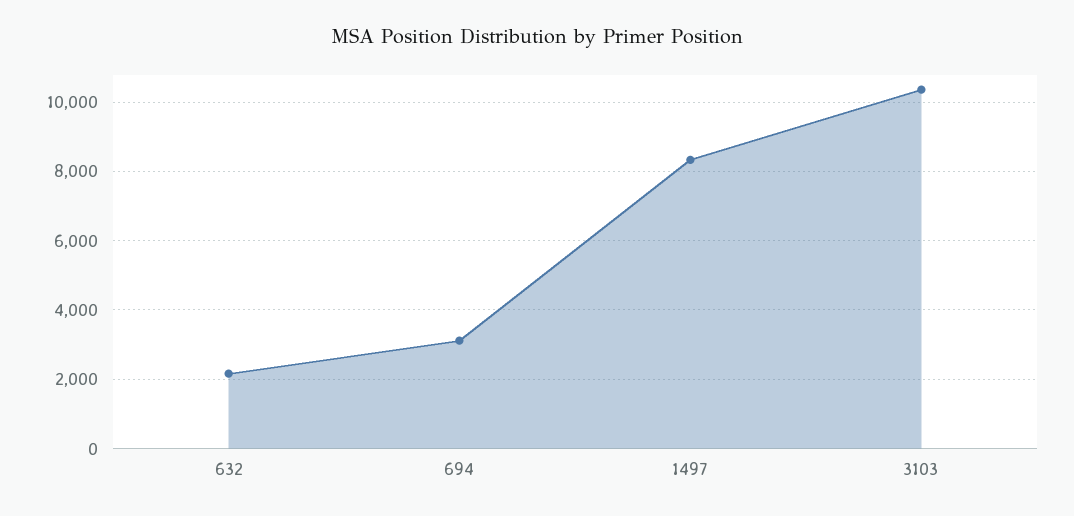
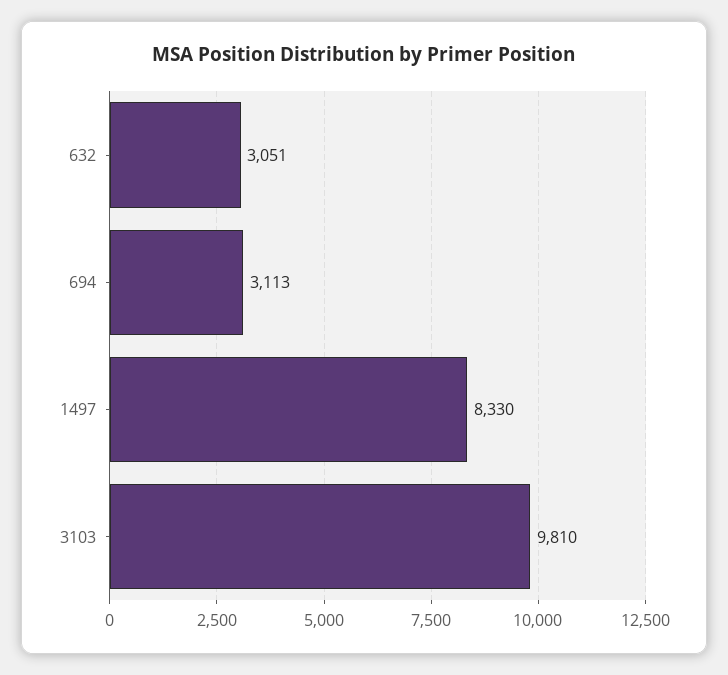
632: 2200 -> 3051
3103: 10400 -> 9810

